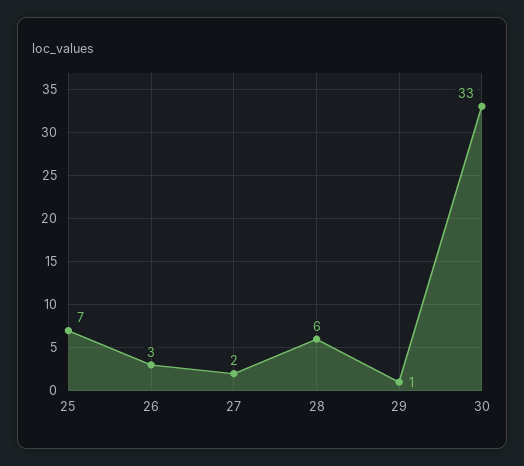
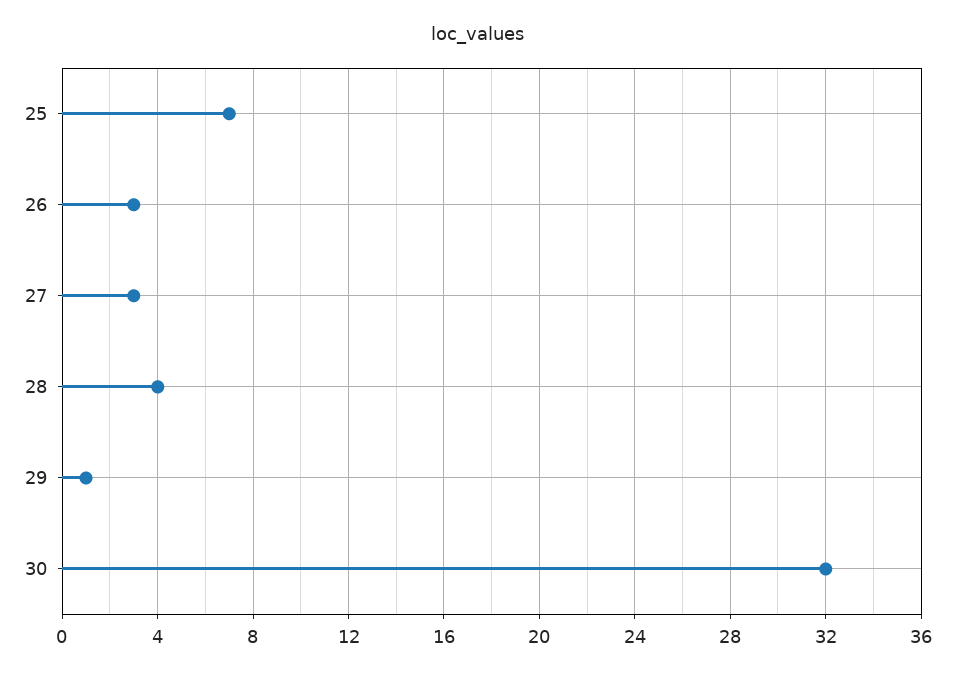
27: 2 -> 3
28: 6 -> 4
30: 33 -> 32

